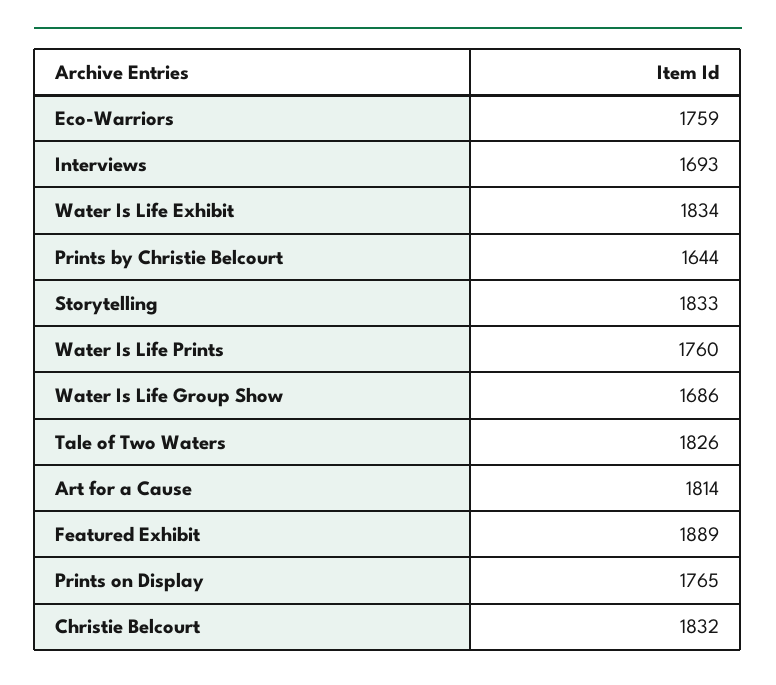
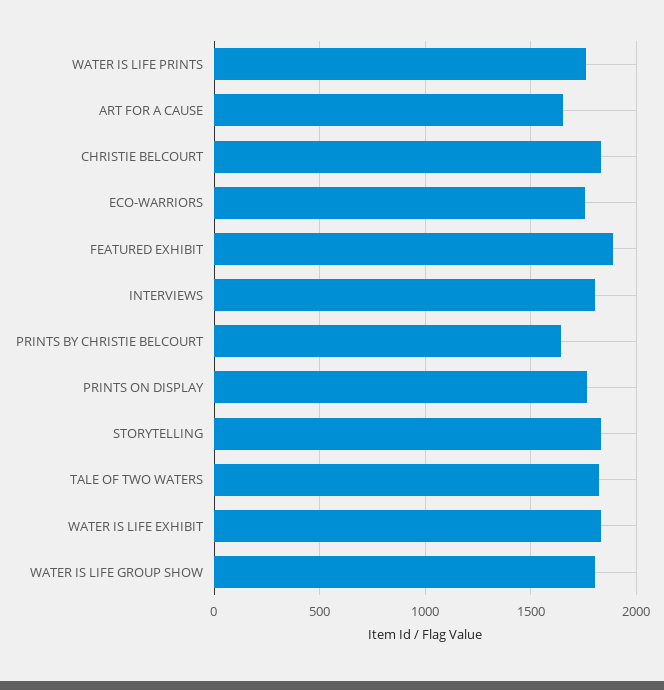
Interviews: 1693 -> 1800
Water Is Life Group Show: 1686 -> 1800
Art for a Cause: 1814 -> 1650

